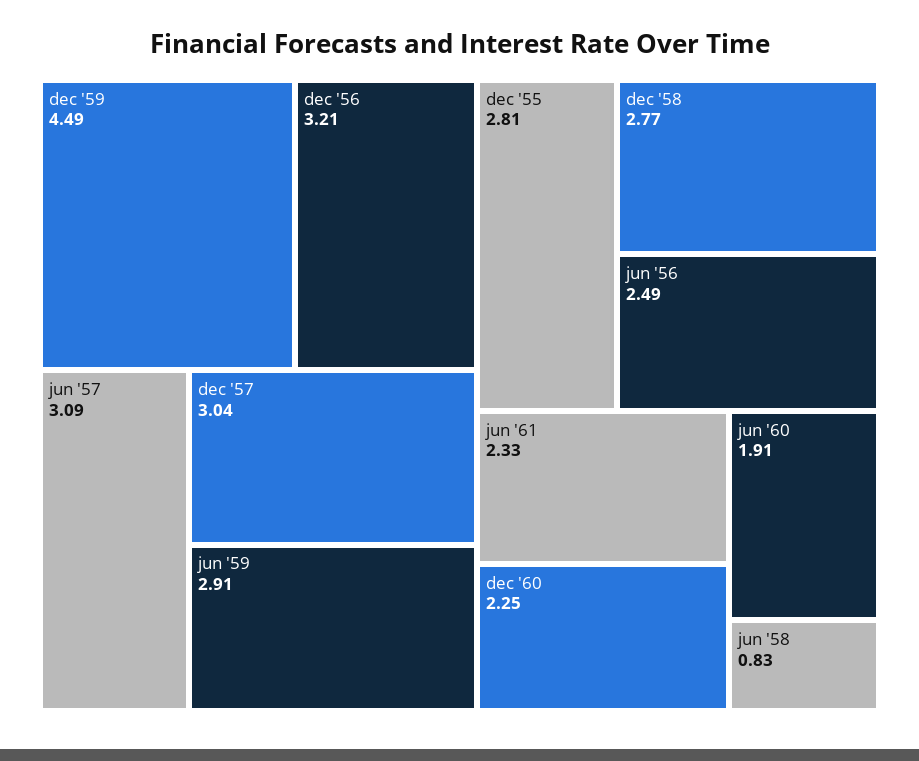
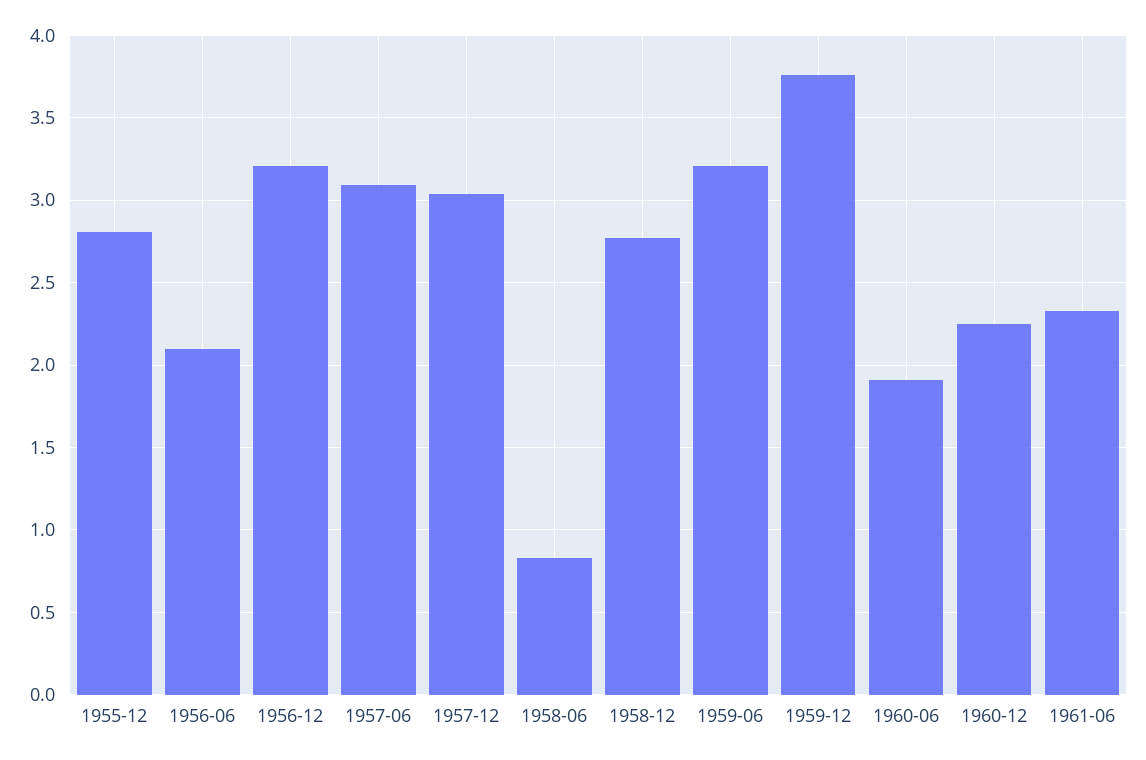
dec '59: 4.49 -> 3.75
jun '59: 2.91 -> 3.2
jun '56: 2.49 -> 2.1

